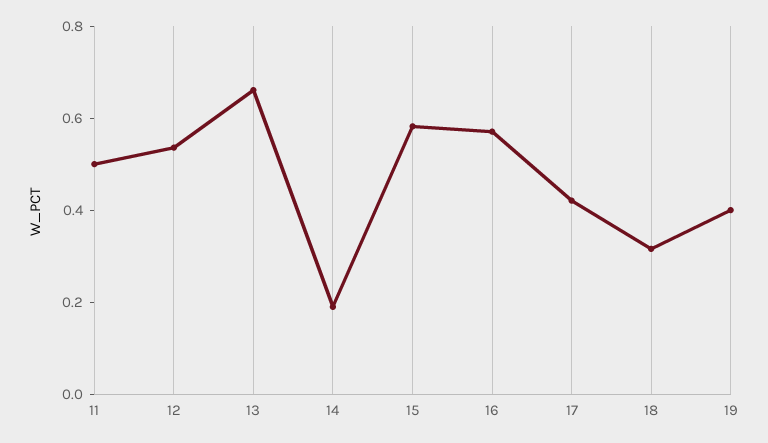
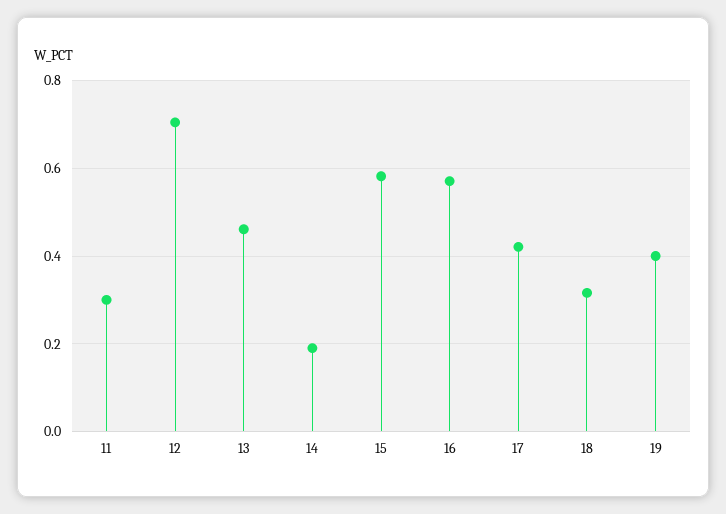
11: 0.5 -> 0.3
12: 0.55 -> 0.7
13: 0.65 -> 0.46

